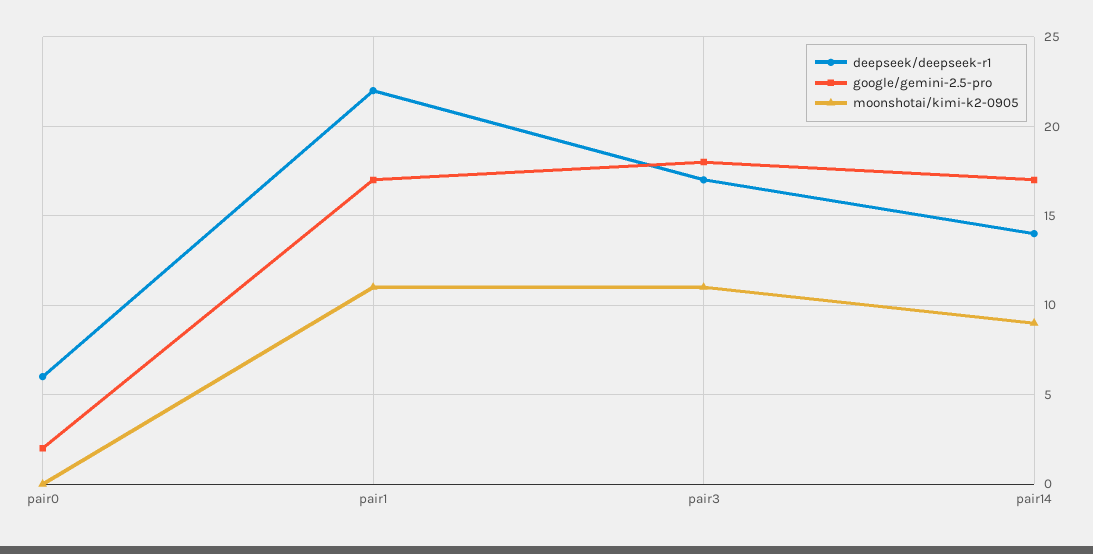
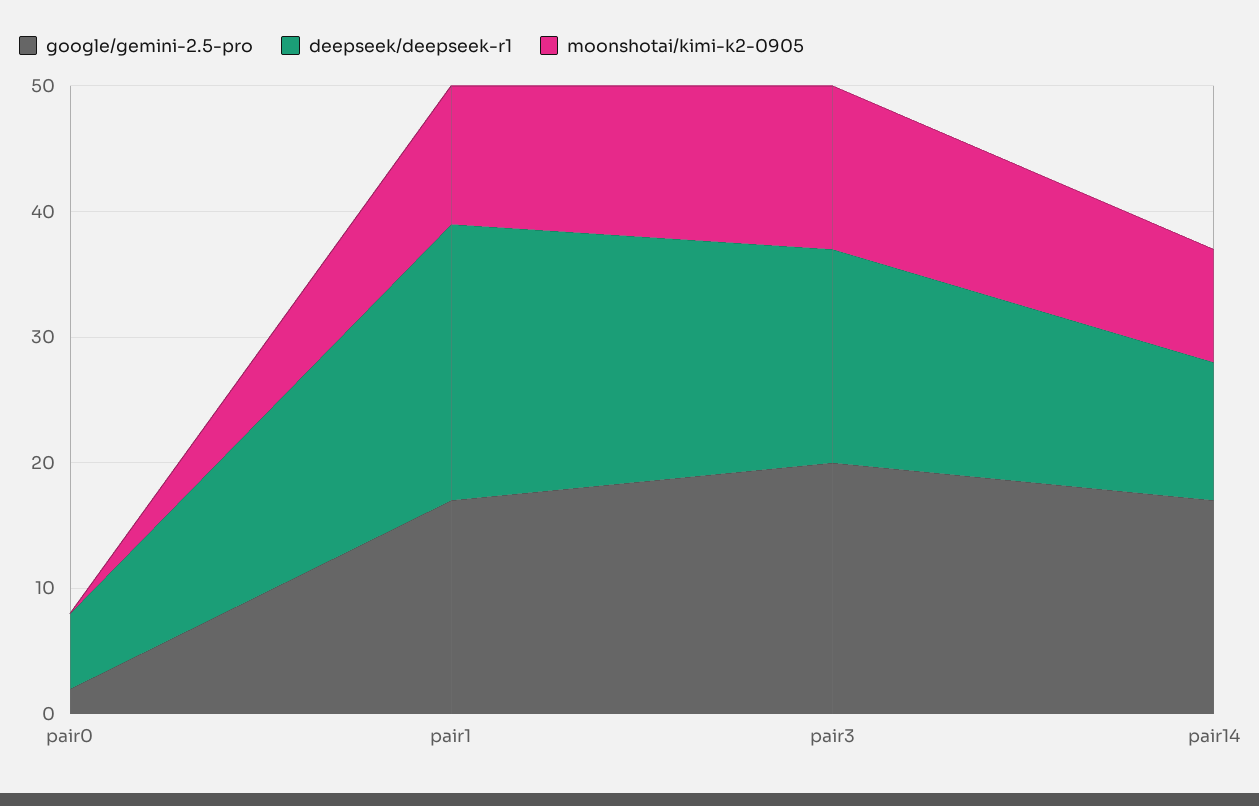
google/gemini-2.5-pro, pair3: 18 -> 20
moonshotai/kimi-k2-0905, pair3: 11 -> 13
deepseek/deepseek-r1, pair14: 14 -> 11

